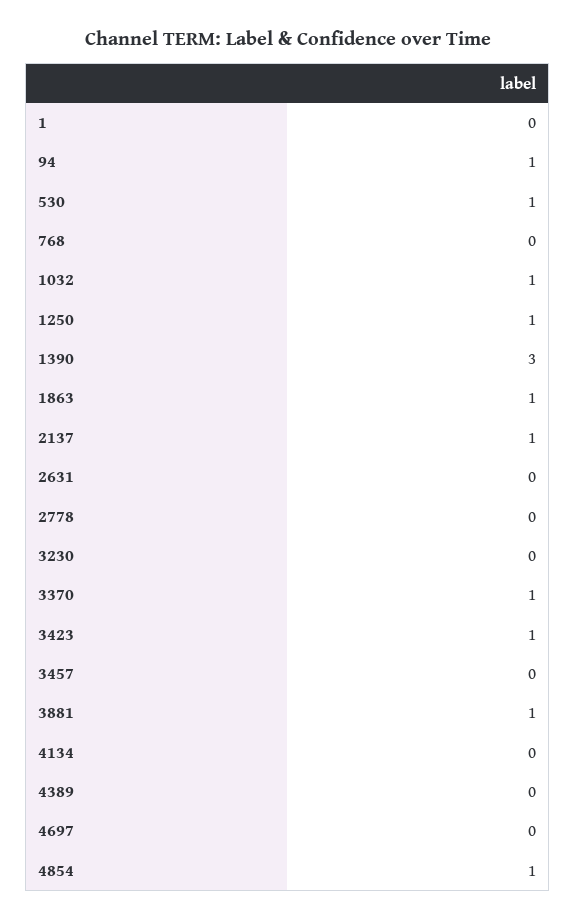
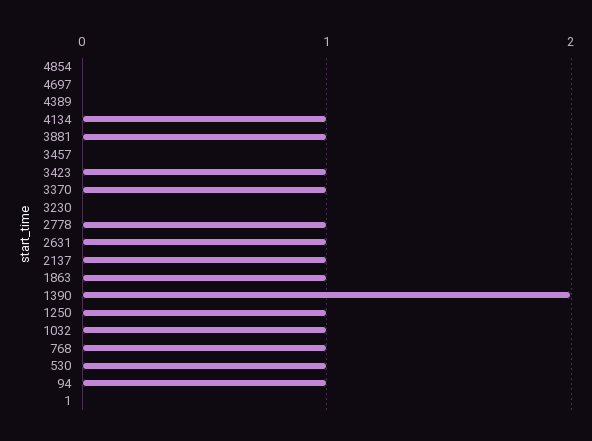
768: 0 -> 1
1390: 3 -> 2
2631: 0 -> 1
2778: 0 -> 1
4134: 0 -> 1
4854: 1 -> 0

